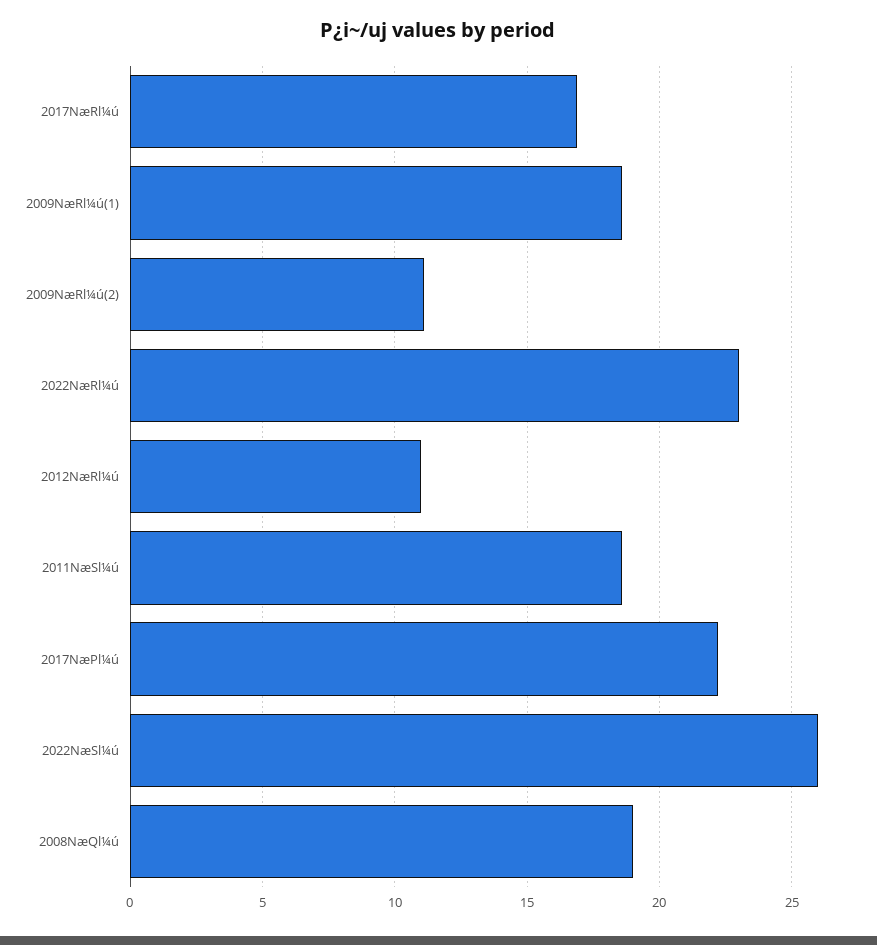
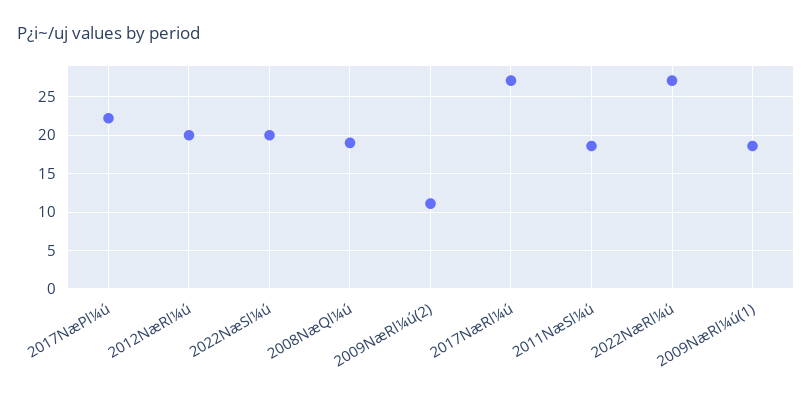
2017NæRl¼ú: 17 -> 27
2022NæRl¼ú: 23 -> 27
2012NæRl¼ú: 11 -> 20
2022NæSl¼ú: 26 -> 20

